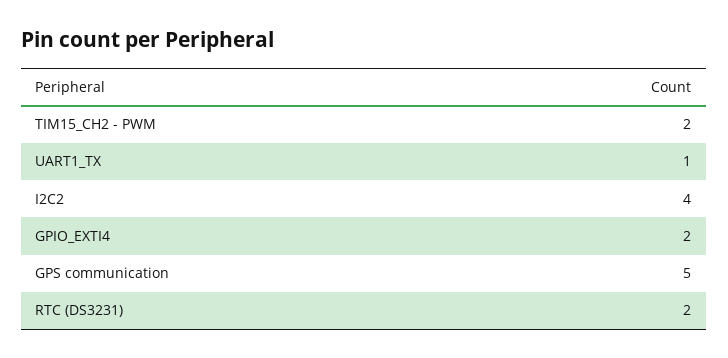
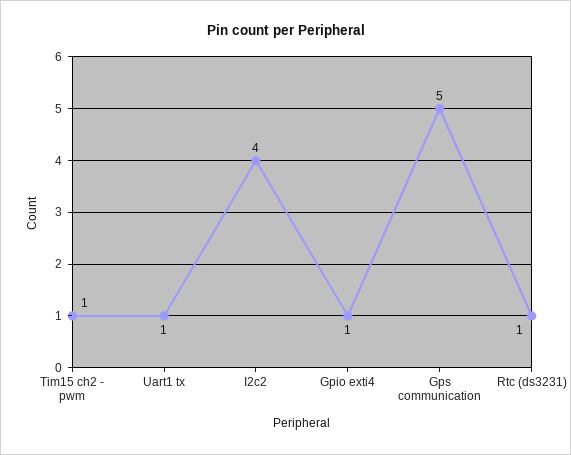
TIM15_CH2 - PWM: 2 -> 1
GPIO_EXTI4: 2 -> 1
RTC (DS3231): 2 -> 1

